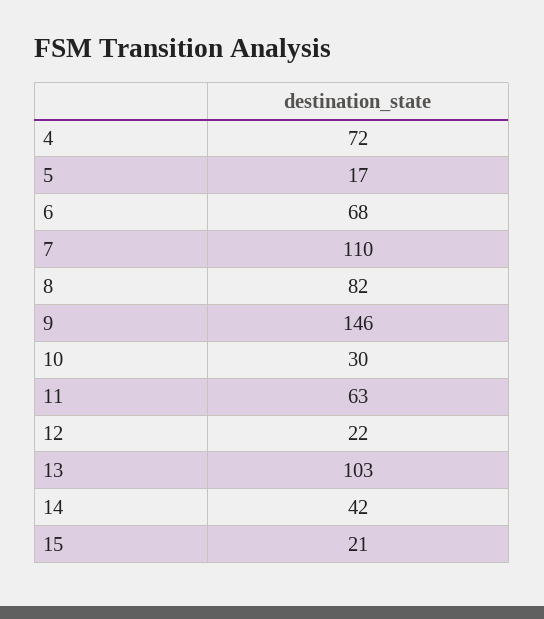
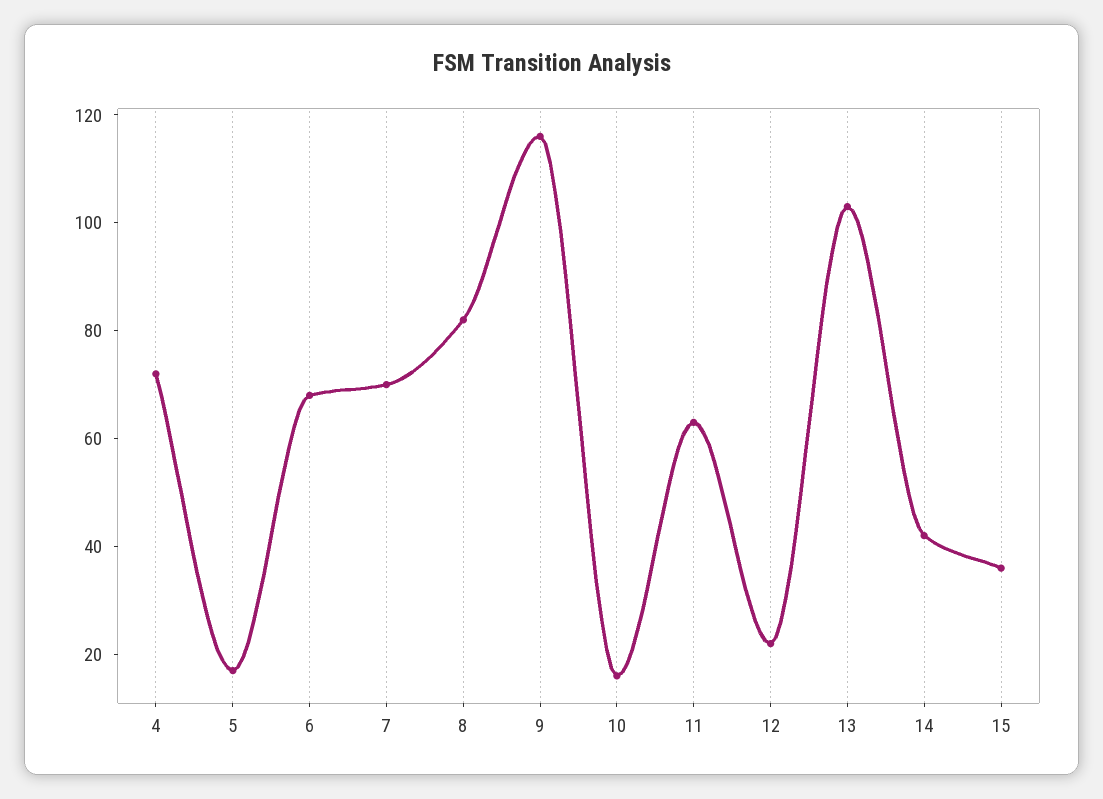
7: 110 -> 70
9: 146 -> 115
10: 30 -> 15
15: 21 -> 35

